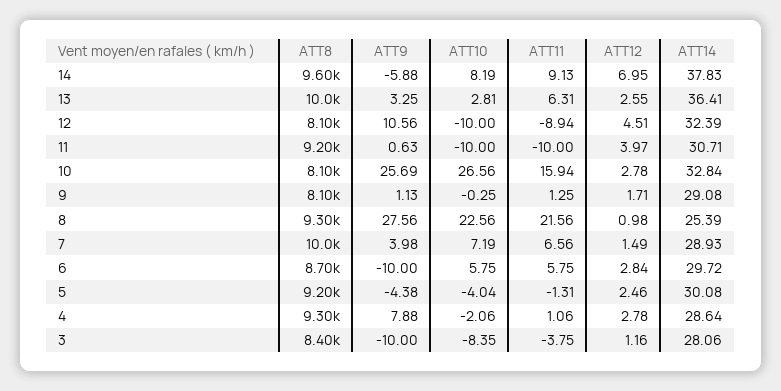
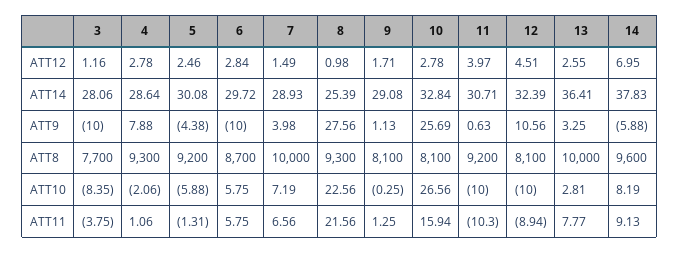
ATT11, 13: 6.31 -> 7.77
ATT11, 11: -10 -> -10.3
ATT10, 5: -4.04 -> -5.88
ATT8, 3: 8400 -> 7700

